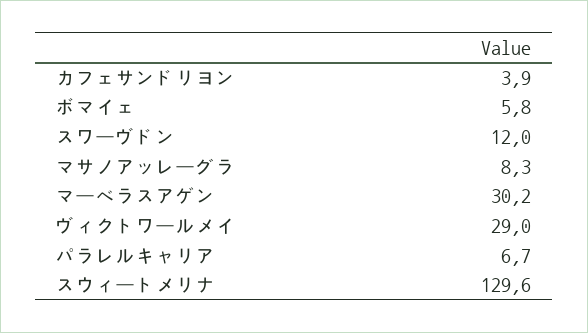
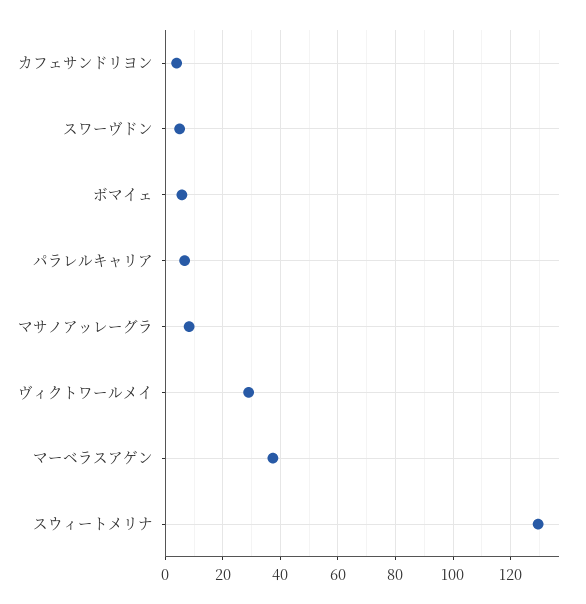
スワーヴドン: 12 -> 5
マーベラスアゲン: 30.2 -> 37.5

